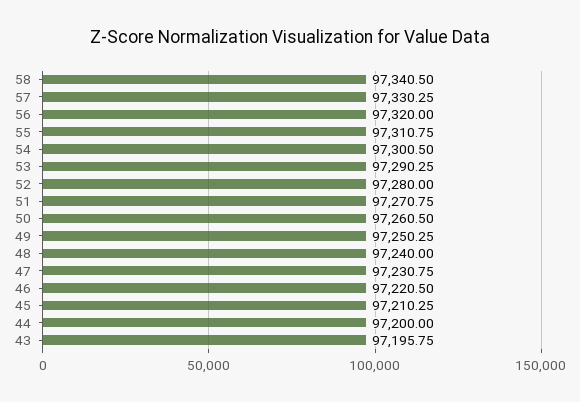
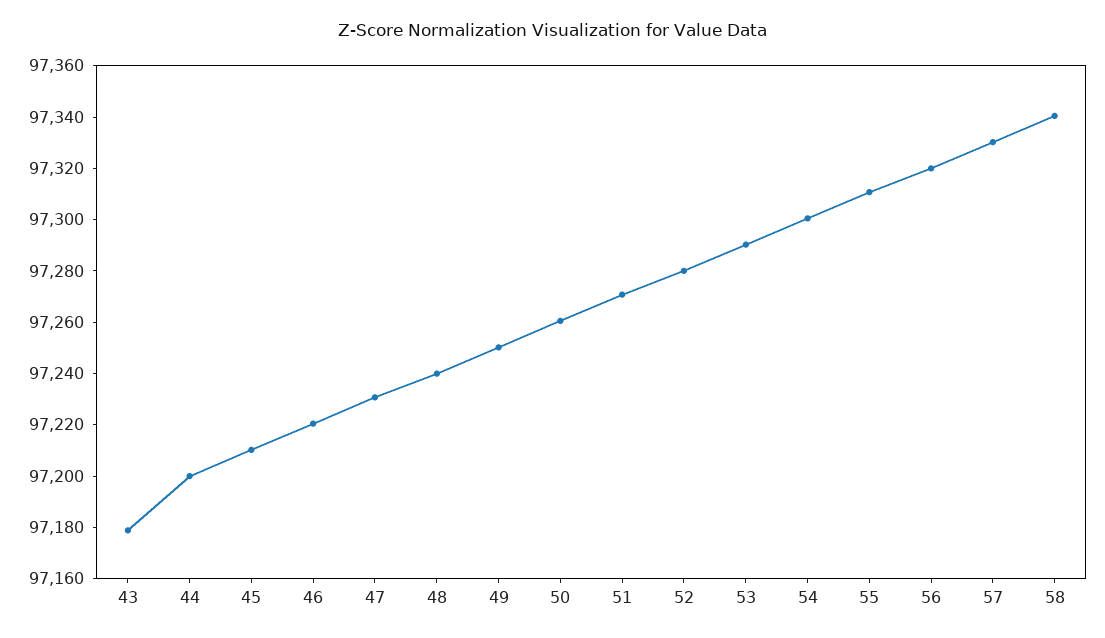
43: 97195.75 -> 97180

